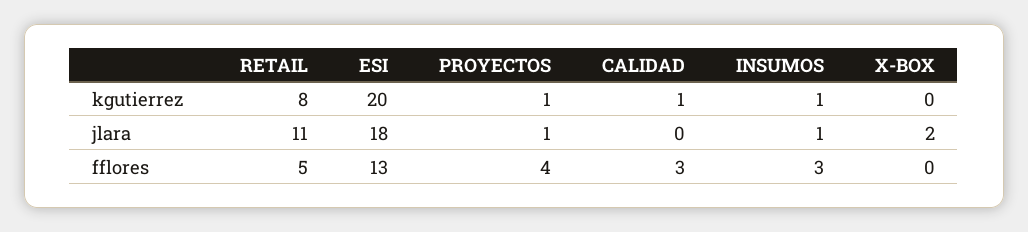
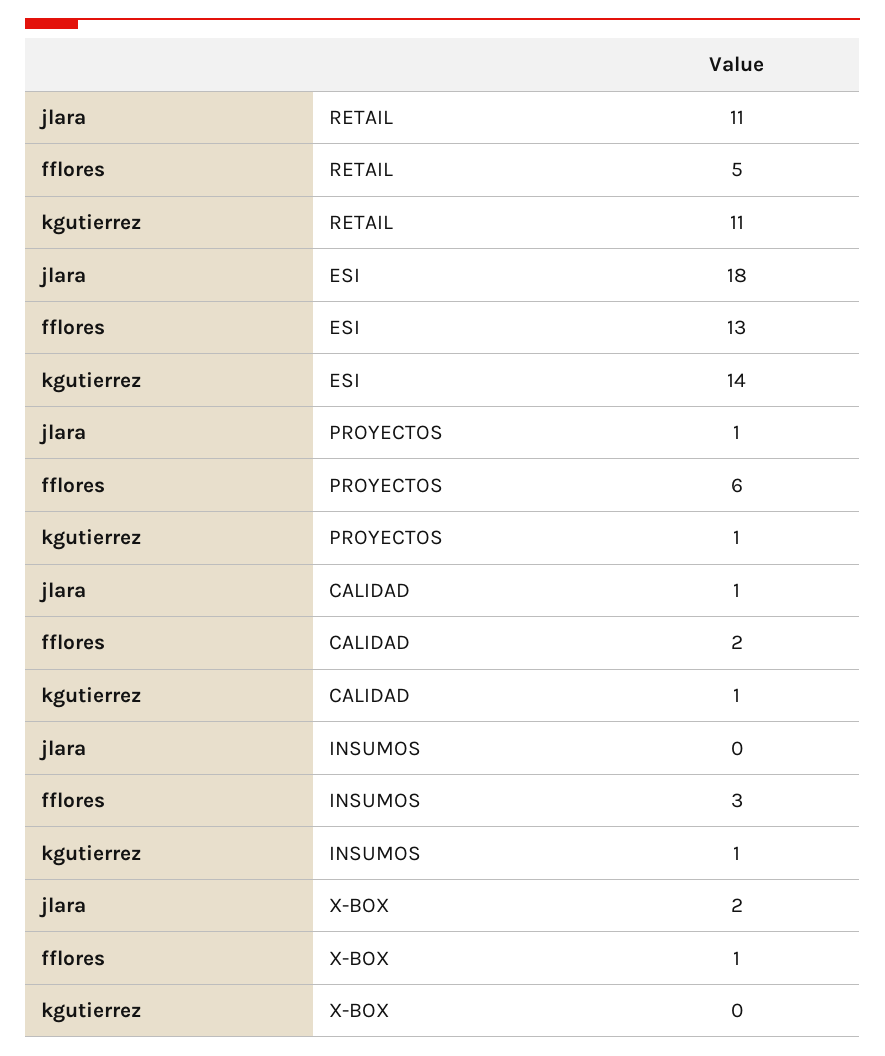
RETAIL, kgutierrez: 8 -> 11
ESI, kgutierrez: 20 -> 14
CALIDAD, jlara: 0 -> 1
INSUMOS, jlara: 1 -> 0
PROYECTOS, fflores: 4 -> 6
CALIDAD, fflores: 3 -> 2
X-BOX, fflores: 0 -> 1

